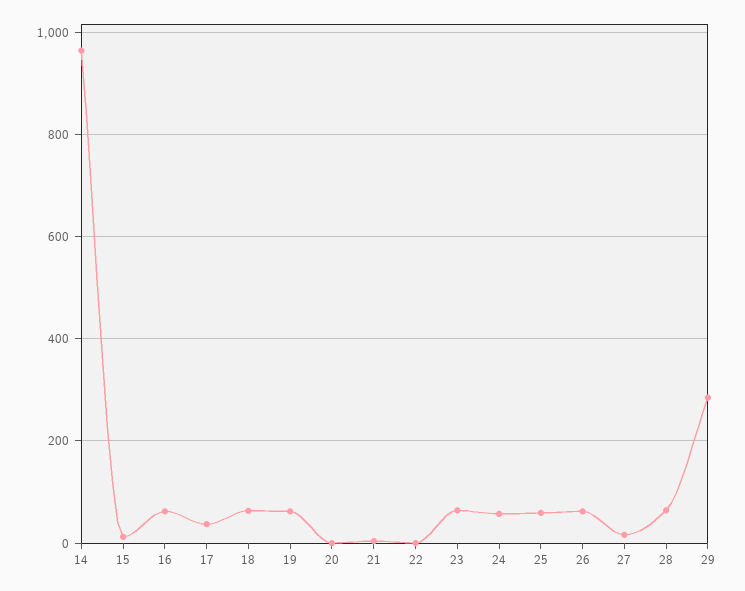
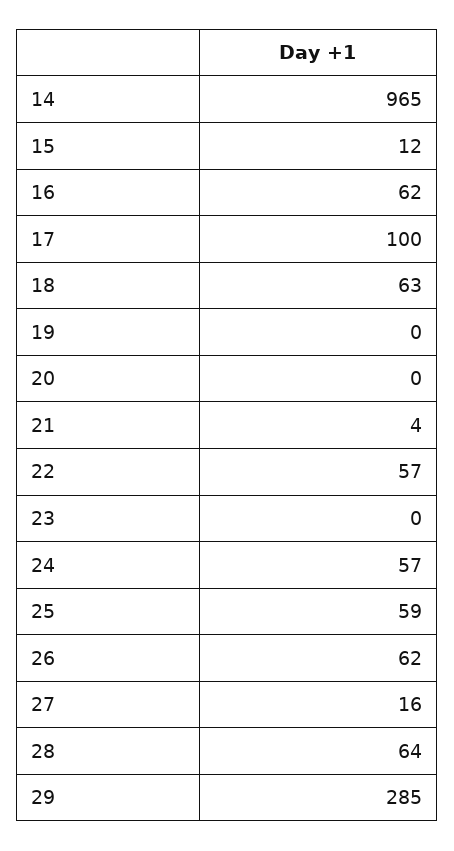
17: 40 -> 100
19: 60 -> 0
22: 0 -> 57
23: 60 -> 0

